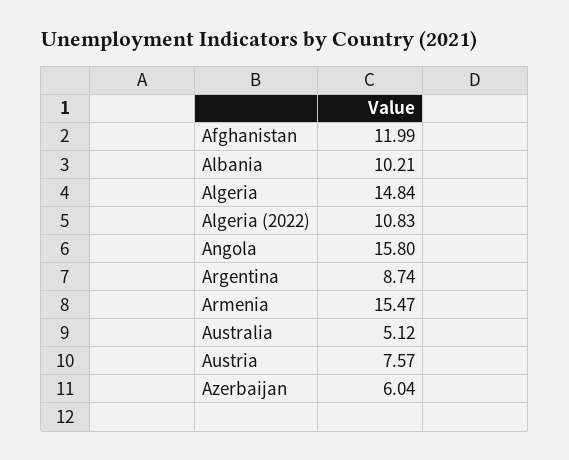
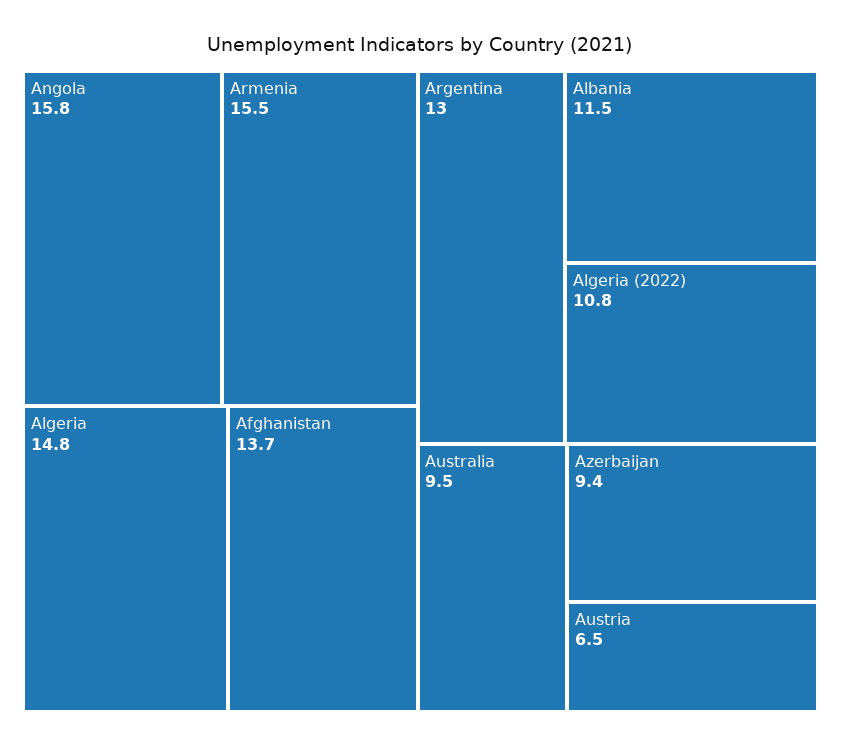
Afghanistan: 11.99 -> 13.7
Albania: 10.21 -> 11.5
Argentina: 8.74 -> 13
Australia: 5.12 -> 9.5
Austria: 7.57 -> 6.5
Azerbaijan: 6.04 -> 9.4

